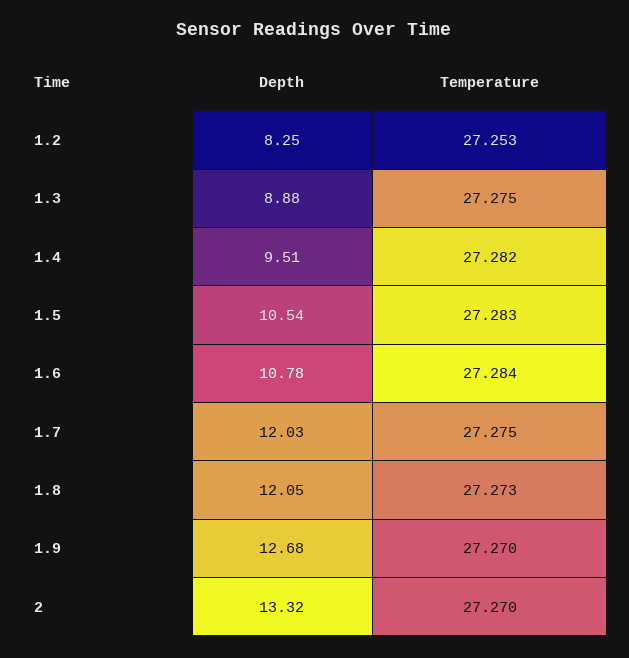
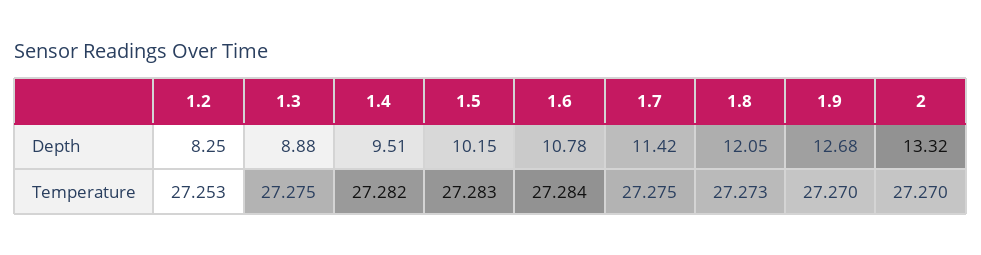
Depth, 1.5: 10.54 -> 10.15
Depth, 1.7: 12.03 -> 11.42

